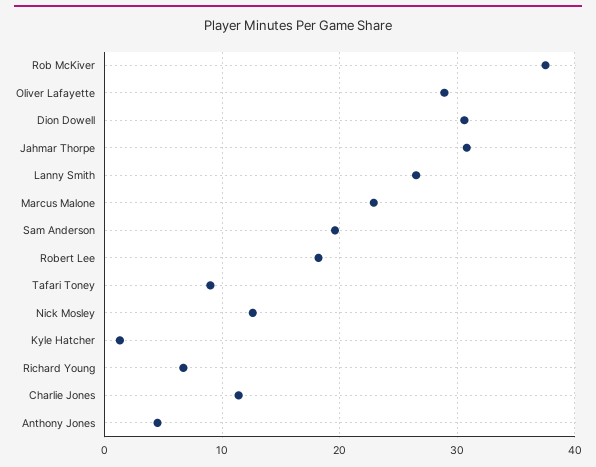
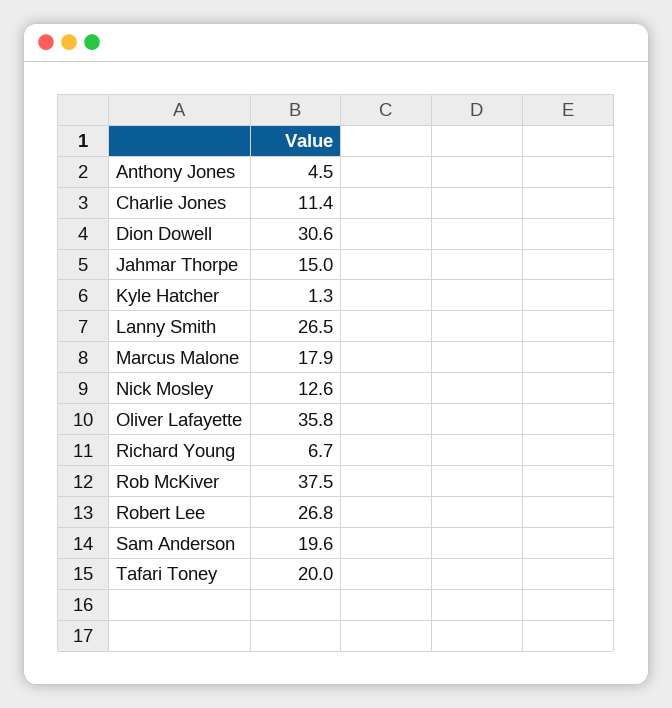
Oliver Lafayette: 29 -> 35.8
Jahmar Thorpe: 31 -> 15
Marcus Malone: 23 -> 17.9
Robert Lee: 18 -> 26.8
Tafari Toney: 9 -> 20

